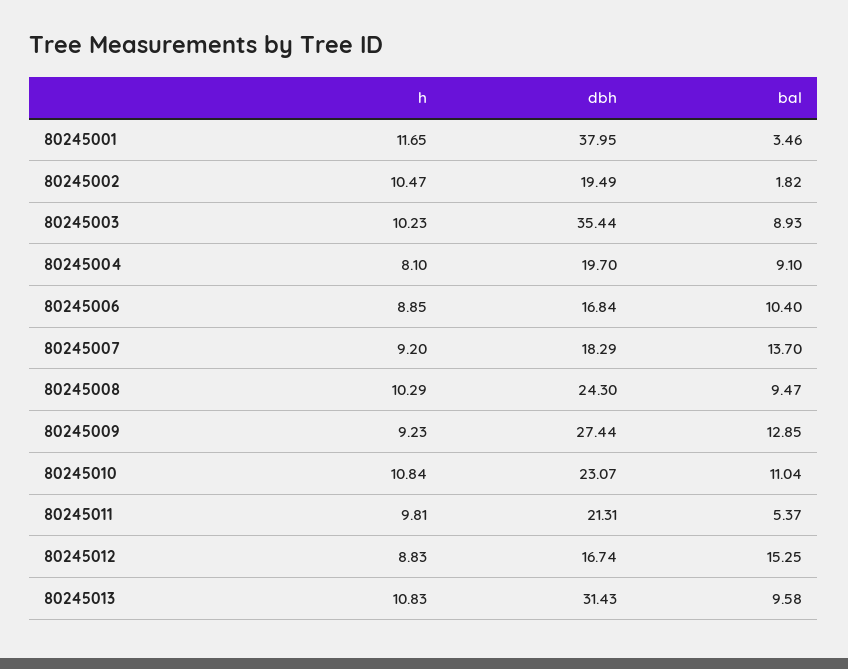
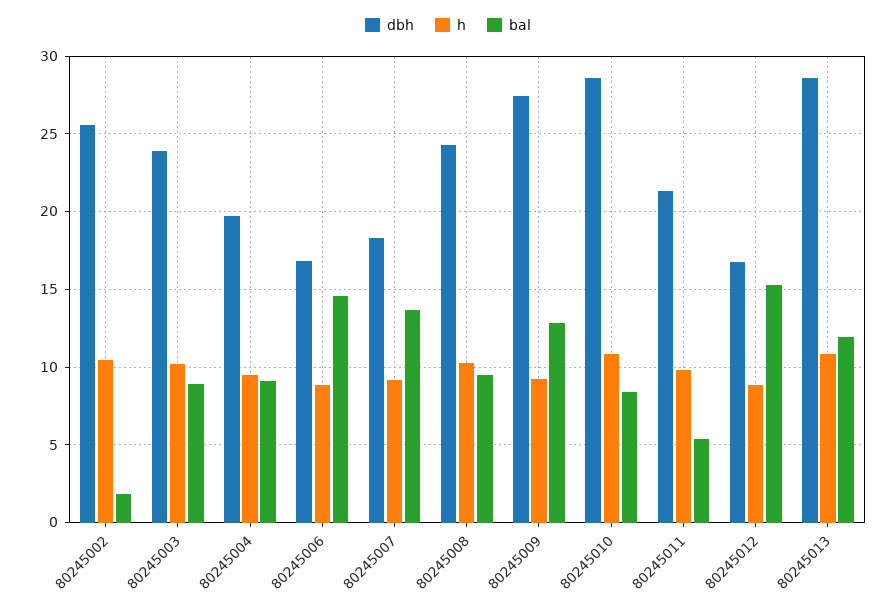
h, 80245001: 11.65 -> none
dbh, 80245001: 37.95 -> none
bal, 80245001: 3.46 -> none
dbh, 80245002: 19.49 -> 25.5
dbh, 80245003: 35.44 -> 24
h, 80245004: 8.1 -> 9.5
bal, 80245006: 10.4 -> 14.5
dbh, 80245010: 23.07 -> 28.5
bal, 80245010: 11.04 -> 8.5
dbh, 80245013: 31.43 -> 28.5
bal, 80245013: 9.58 -> 12

